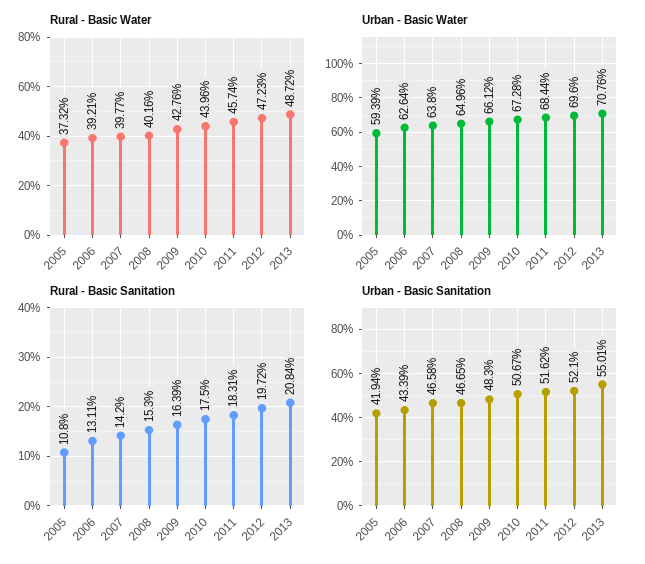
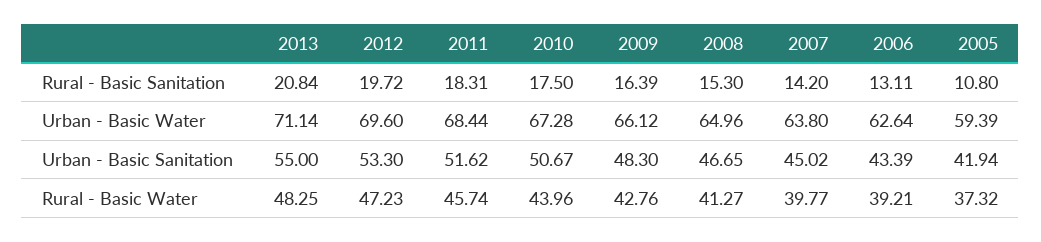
Rural - Basic Water, 2008: 40.16 -> 41.27
Rural - Basic Water, 2013: 48.72 -> 48.25
Urban - Basic Water, 2013: 70.76 -> 71.14
Urban - Basic Sanitation, 2007: 46.58 -> 45.02
Urban - Basic Sanitation, 2012: 52.1 -> 53.3
Urban - Basic Sanitation, 2013: 55.01 -> 55

